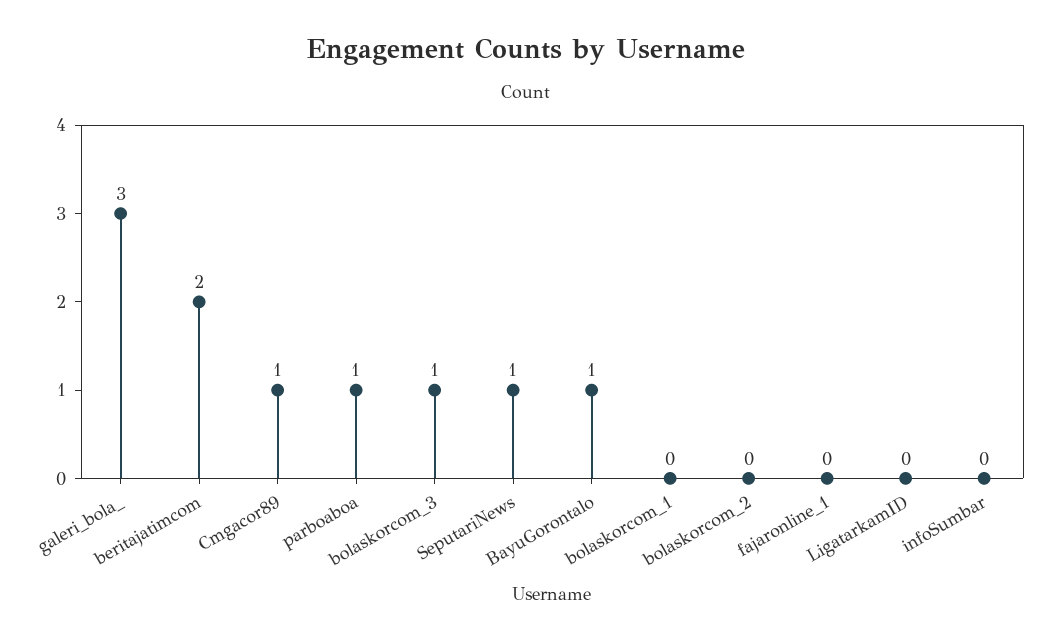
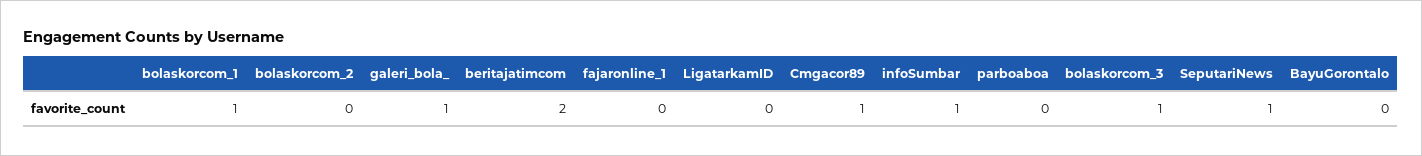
galeri_bola_: 3 -> 1
parboaboa: 1 -> 0
BayuGorontalo: 1 -> 0
bolaskorcom_1: 0 -> 1
infoSumbar: 0 -> 1

